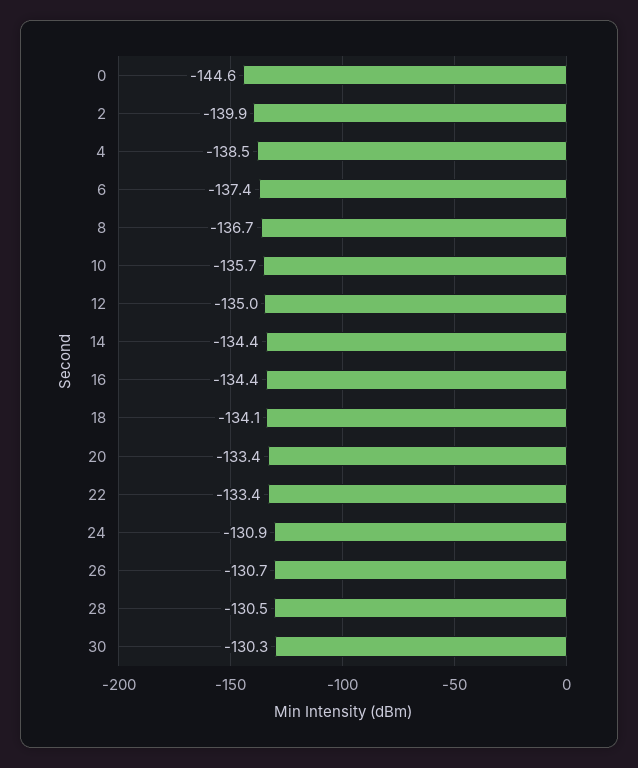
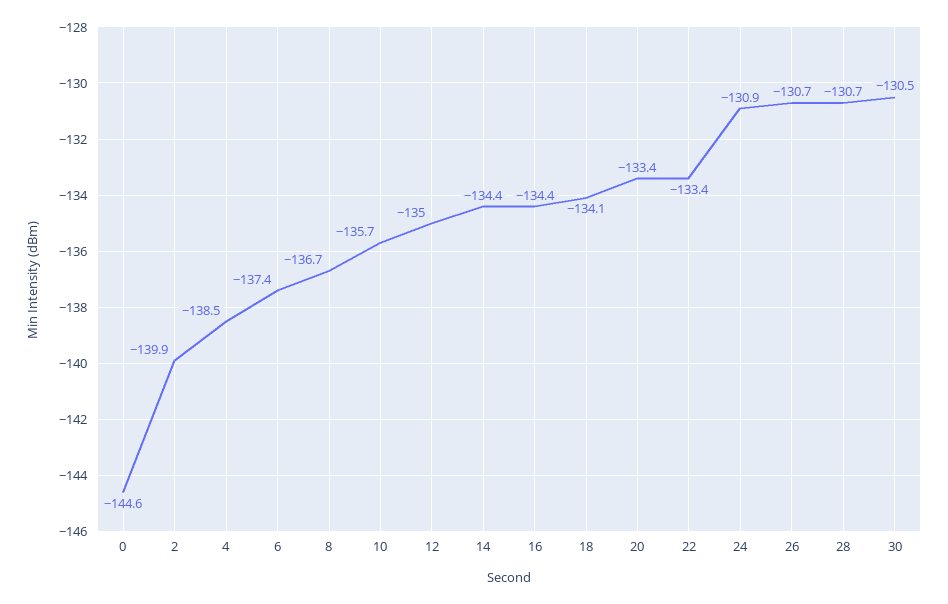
28: -130.5 -> -130.7
30: -130.3 -> -130.5

